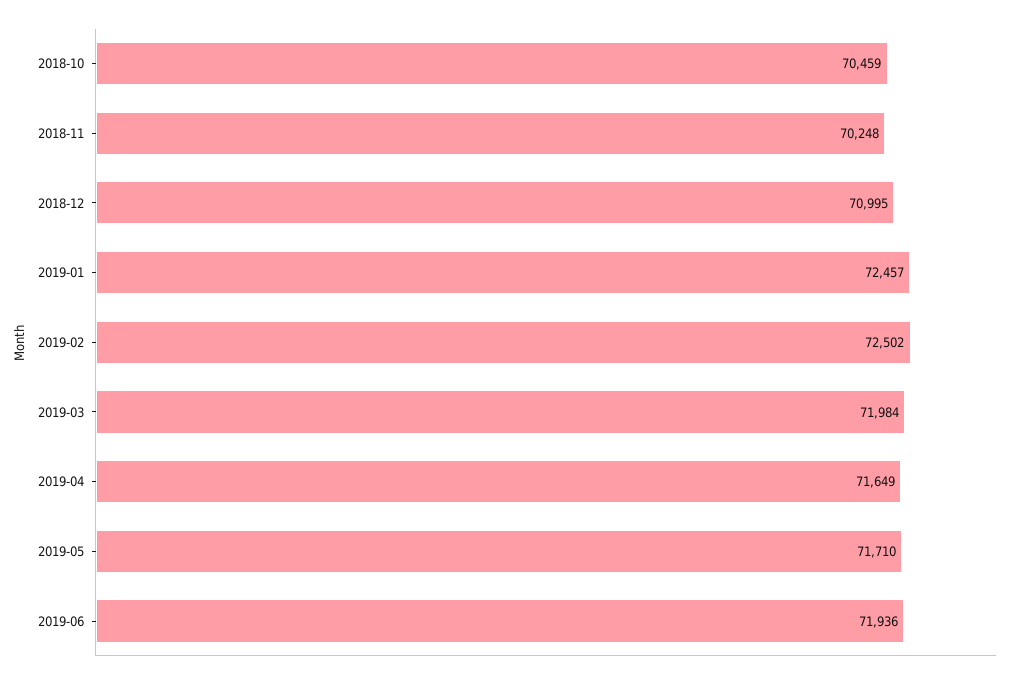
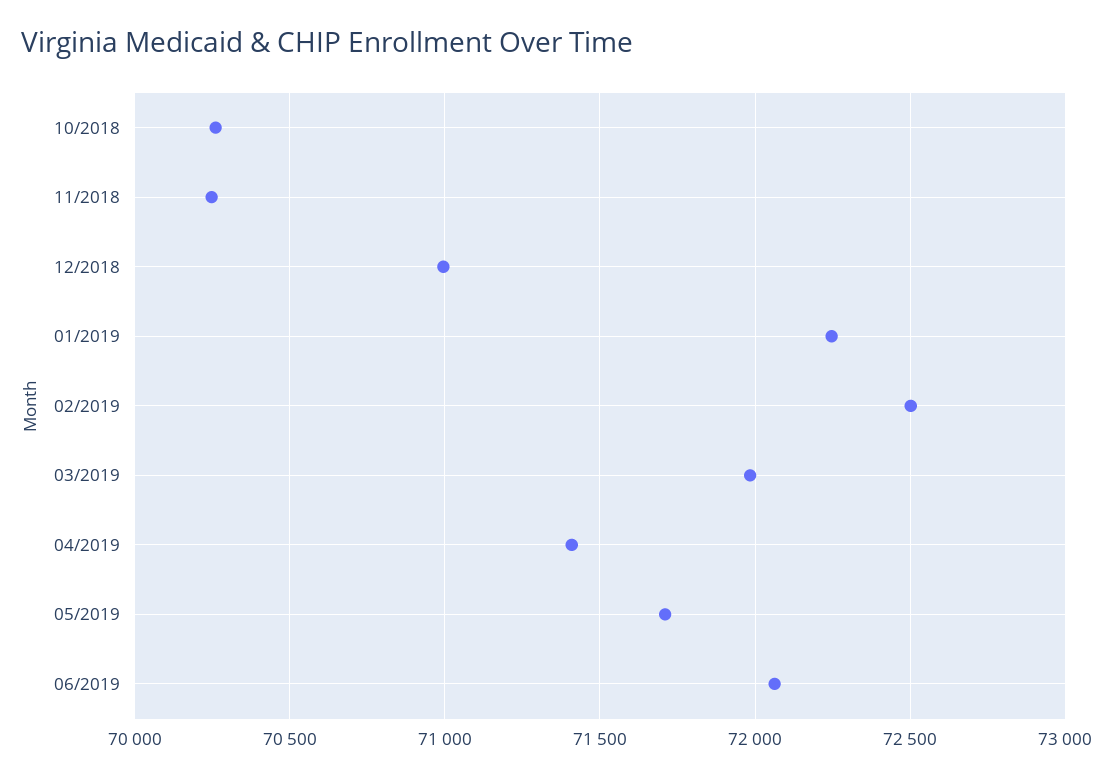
2018-10: 70459 -> 70250
2019-01: 72457 -> 72250
2019-04: 71649 -> 71400
2019-06: 71936 -> 72050

